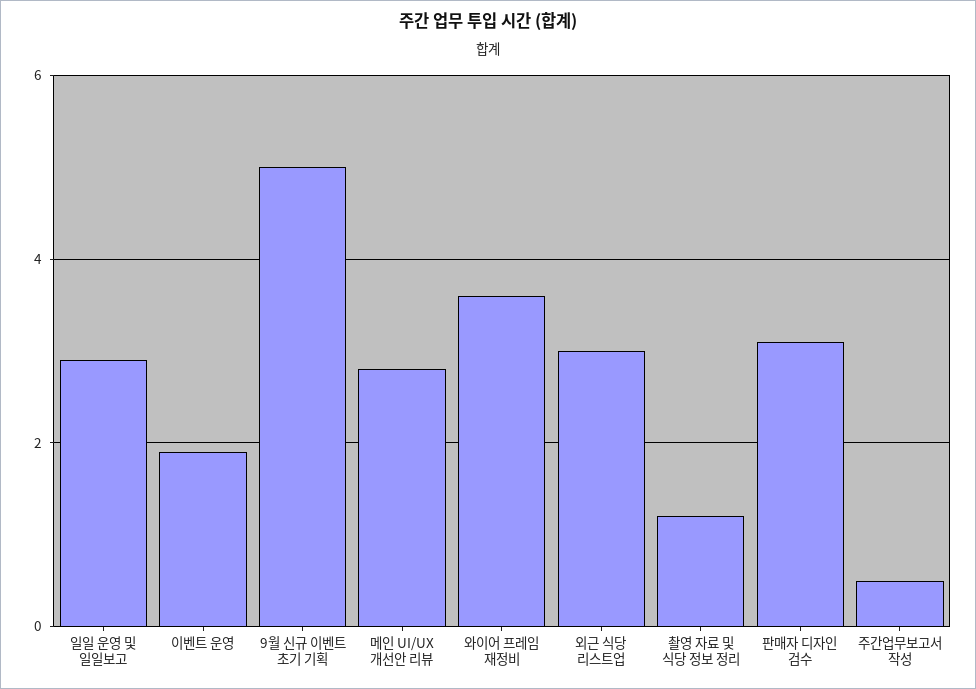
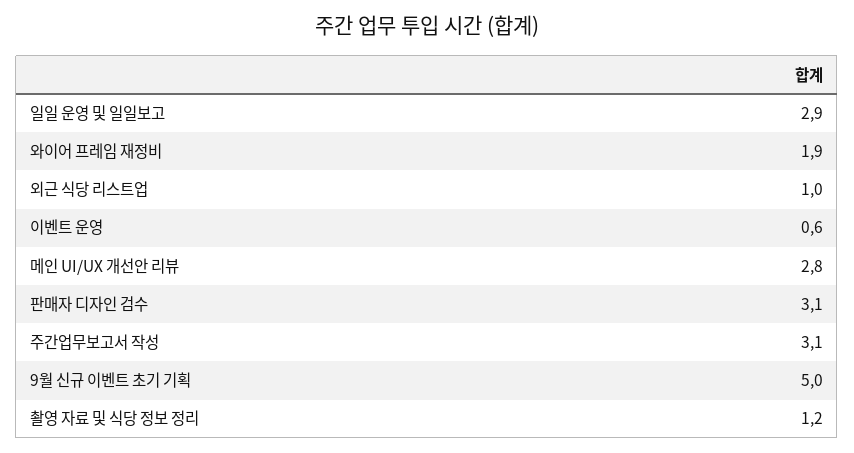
이벤트 운영: 2 -> 0.6
와이어 프레임 재정비: 3.5 -> 1.9
외근 식당 리스트업: 3 -> 1
주간업무보고서 작성: 0.5 -> 3.1

